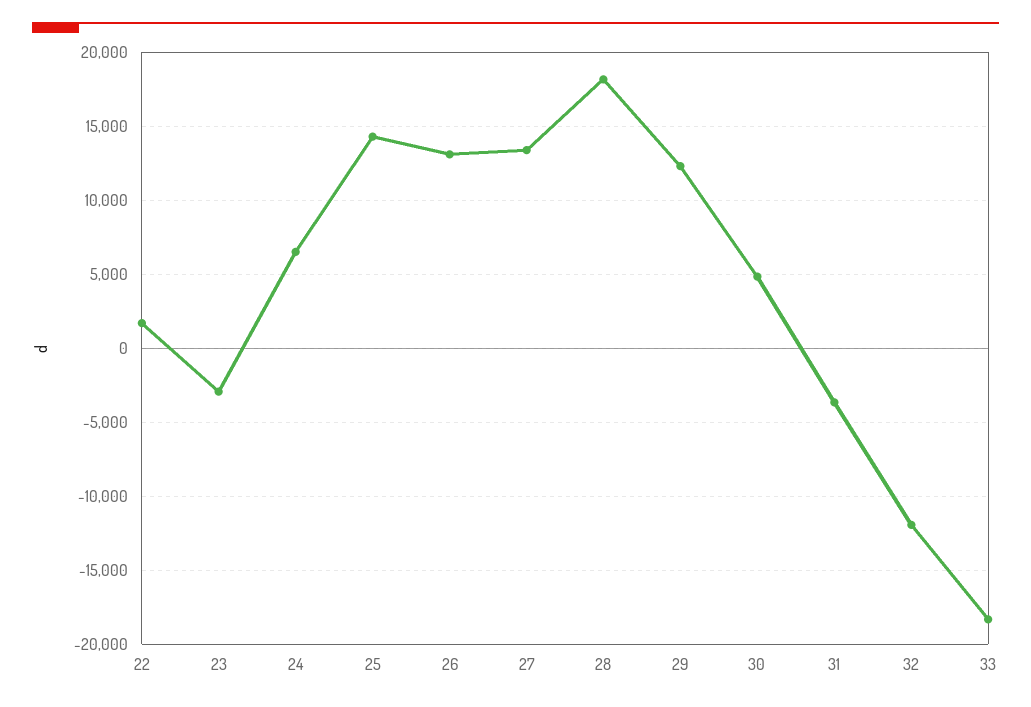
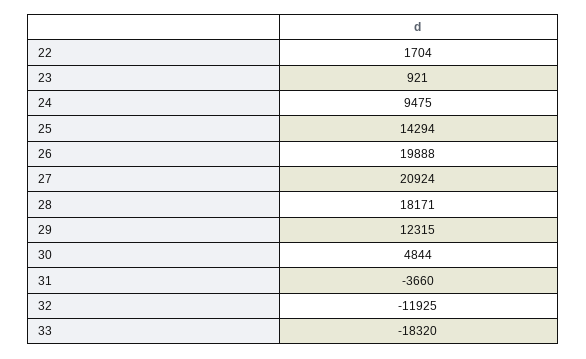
23: -3000 -> 921
24: 6500 -> 9475
26: 13000 -> 19888
27: 13500 -> 20924

